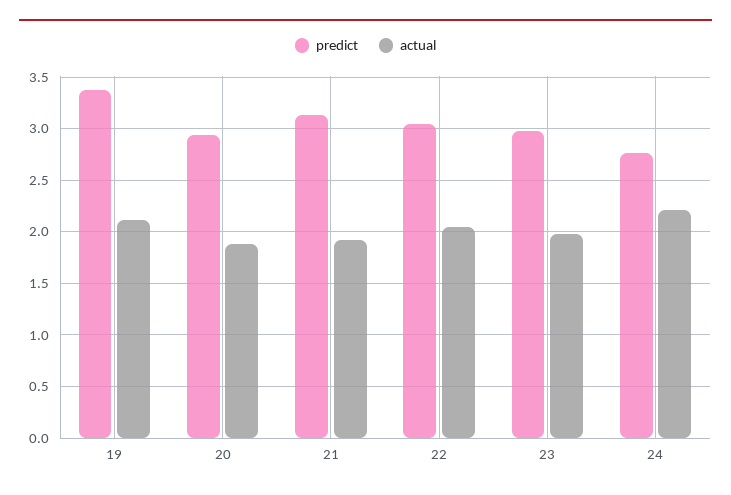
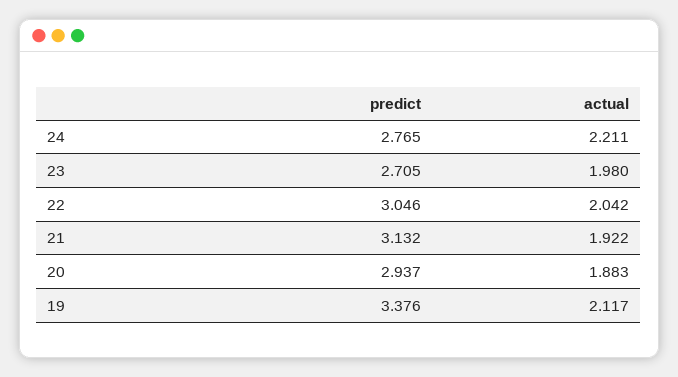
predict, 23: 3 -> 2.705

